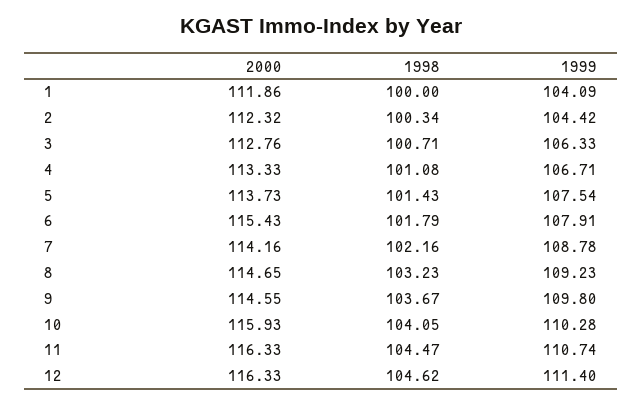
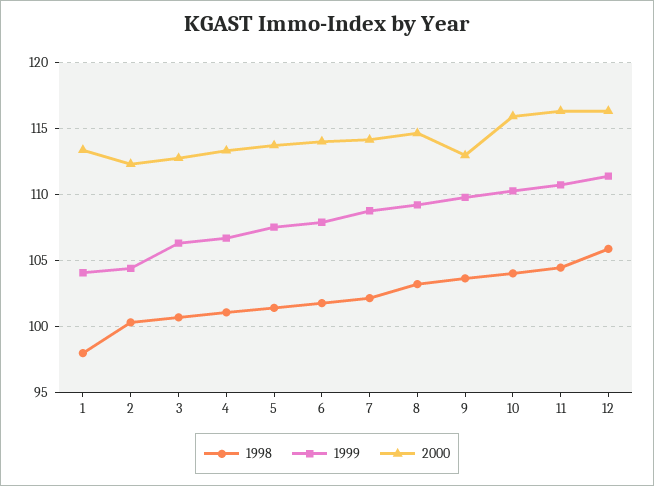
2000, 1: 111.86 -> 113.5
1998, 1: 100 -> 98
2000, 6: 115.43 -> 114
2000, 9: 114.55 -> 113
1998, 12: 104.62 -> 106

